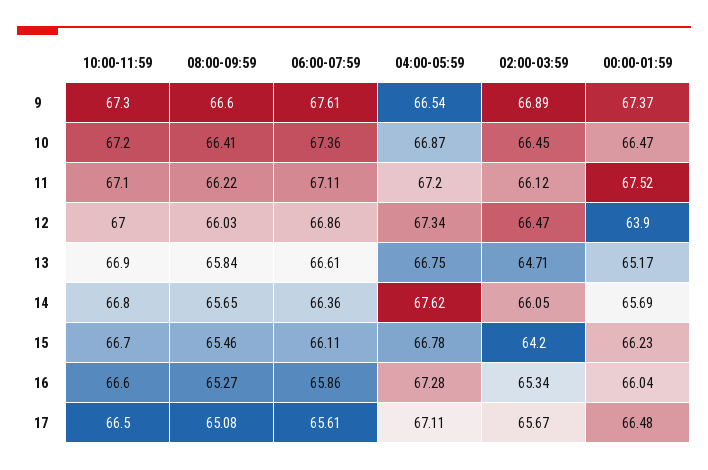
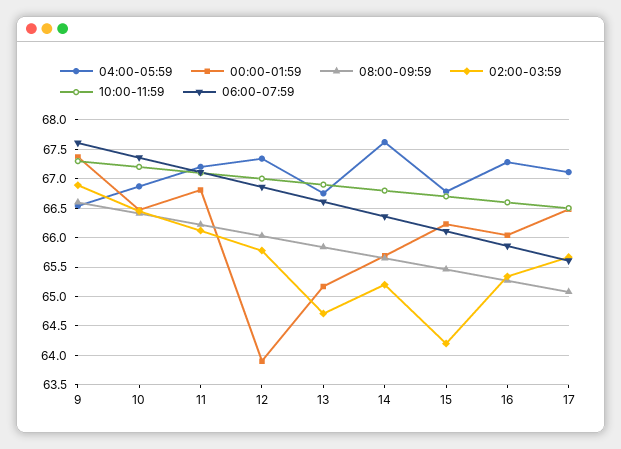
00:00-01:59, 11: 67.52 -> 66.75
02:00-03:59, 12: 66.47 -> 65.75
02:00-03:59, 14: 66.05 -> 65.25

